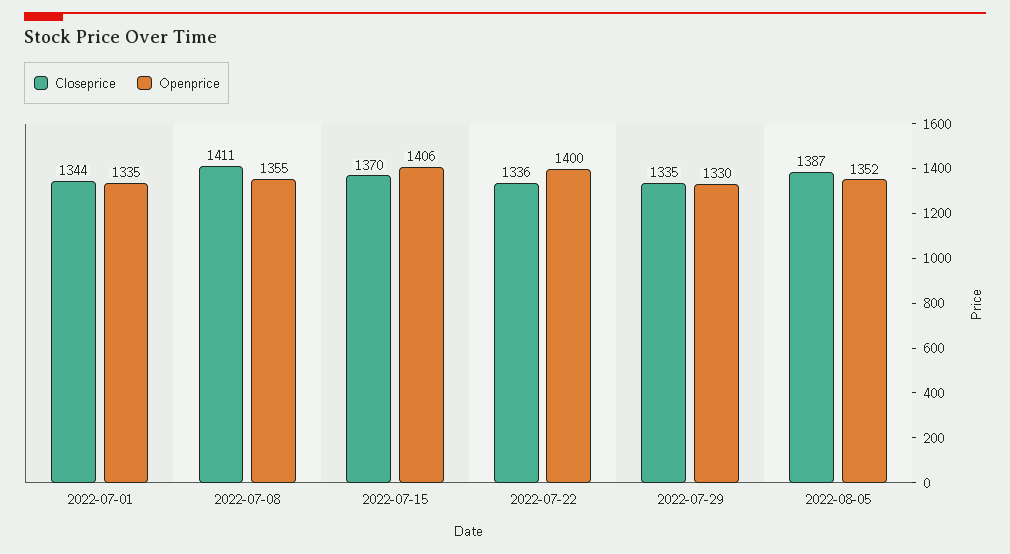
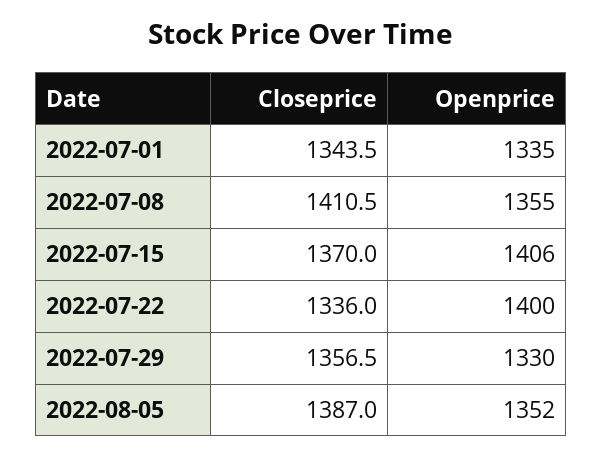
Closeprice, 2022-07-29: 1335 -> 1356.5

